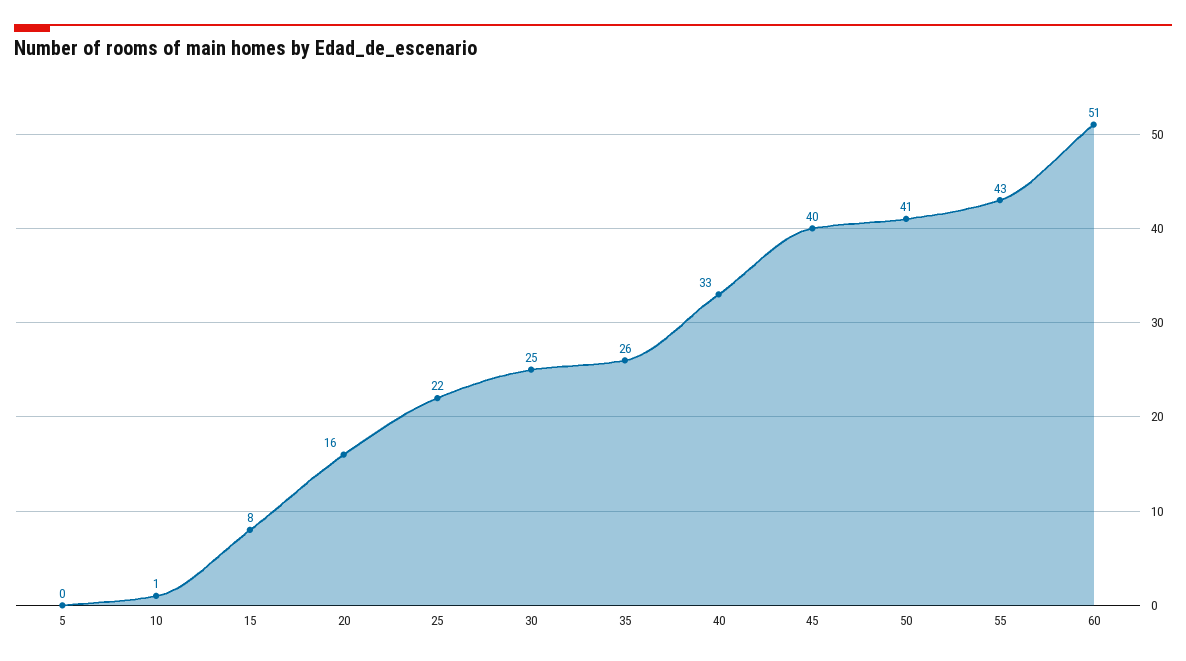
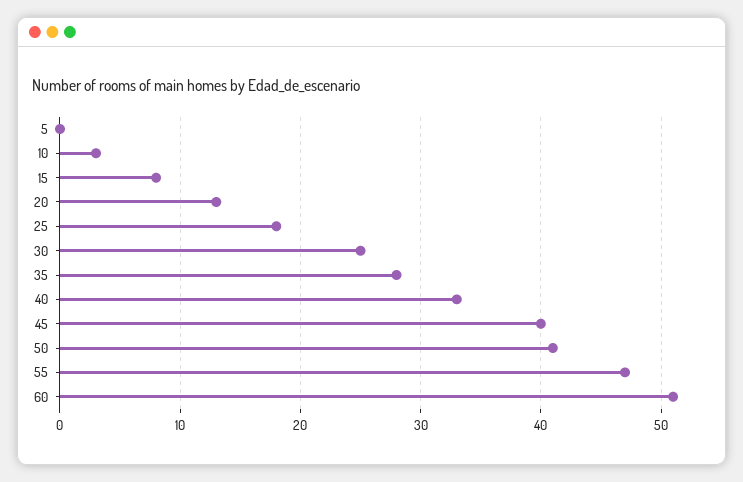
10: 1 -> 3
20: 16 -> 13
25: 22 -> 18
35: 26 -> 28
55: 43 -> 47

